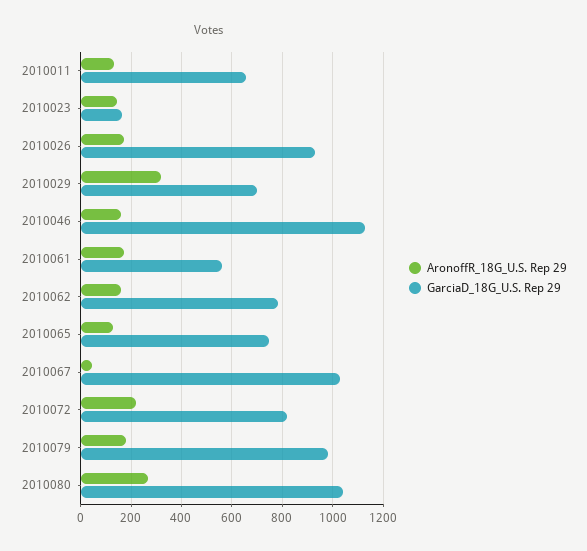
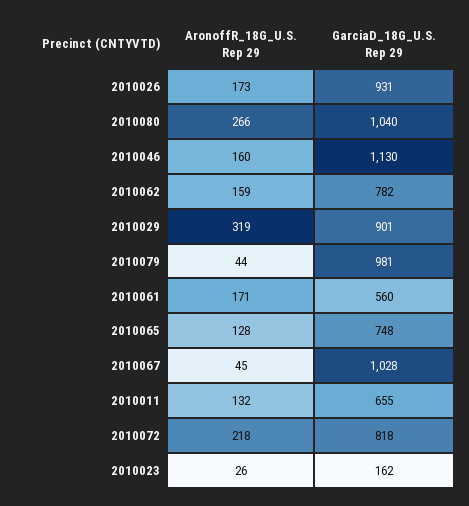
AronoffR_18G_U.S. Rep 29, 2010023: 150 -> 26
GarciaD_18G_U.S. Rep 29, 2010029: 700 -> 901
AronoffR_18G_U.S. Rep 29, 2010079: 175 -> 44

